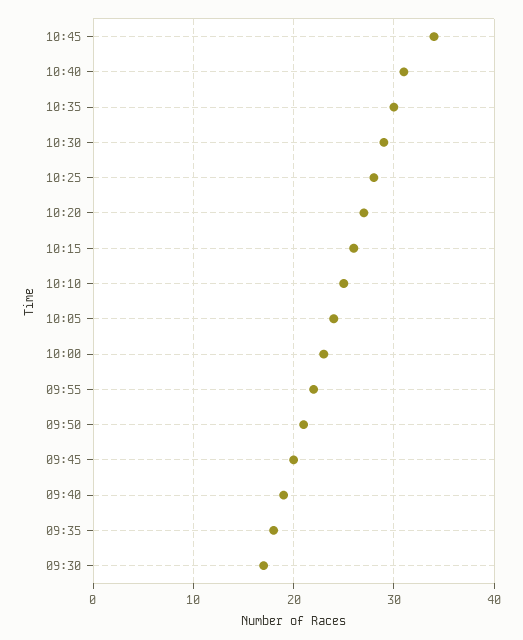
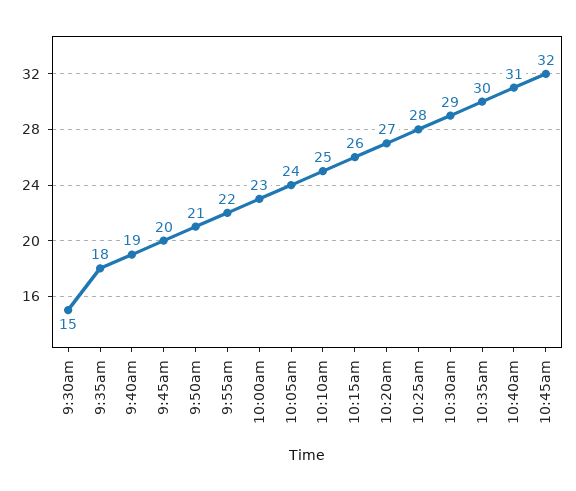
10:45: 34 -> 32
09:30: 17 -> 15

